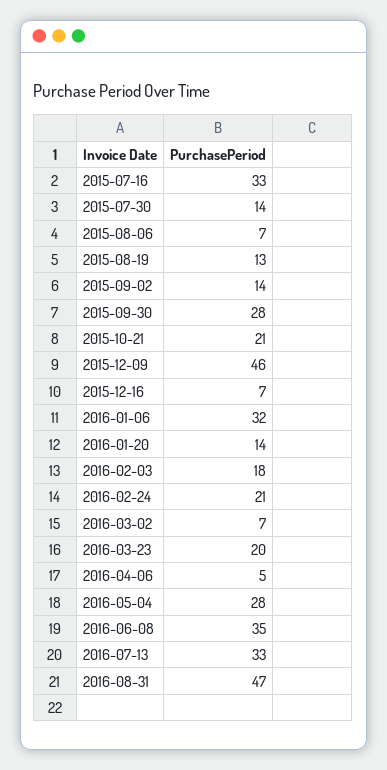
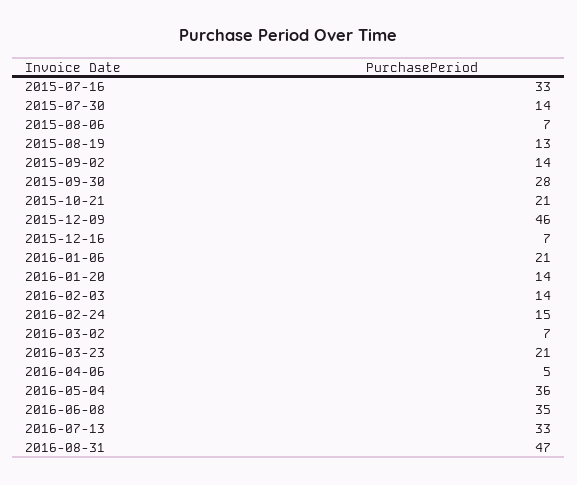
2016-01-06: 32 -> 21
2016-02-03: 18 -> 14
2016-02-24: 21 -> 15
2016-03-23: 20 -> 21
2016-05-04: 28 -> 36

